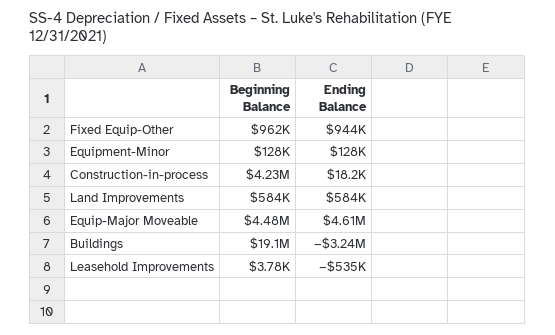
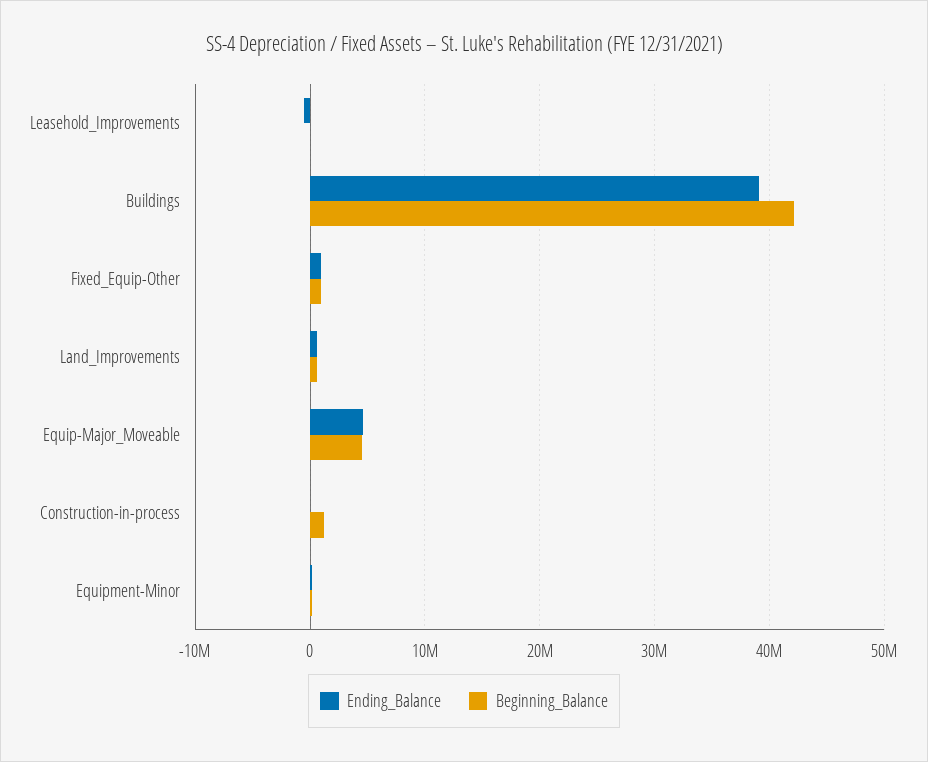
Beginning Balance, Construction-in-process: 4230000 -> 1000000
Beginning Balance, Buildings: 19100000 -> 42000000
Ending Balance, Buildings: -3240000 -> 39000000

